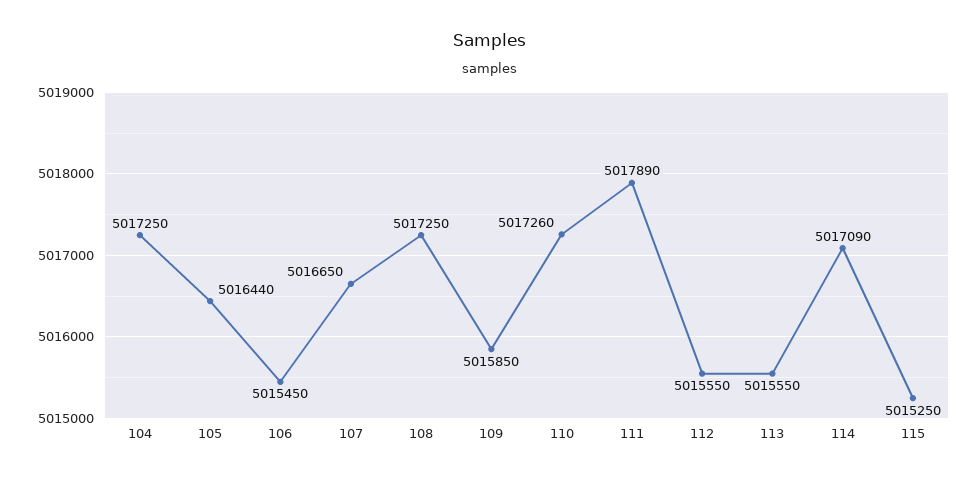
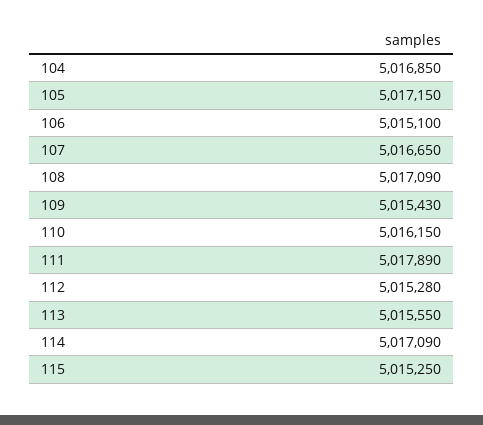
104: 5017250 -> 5016850
105: 5016440 -> 5017150
106: 5015450 -> 5015100
108: 5017250 -> 5017090
109: 5015850 -> 5015430
110: 5017260 -> 5016150
112: 5015550 -> 5015280

